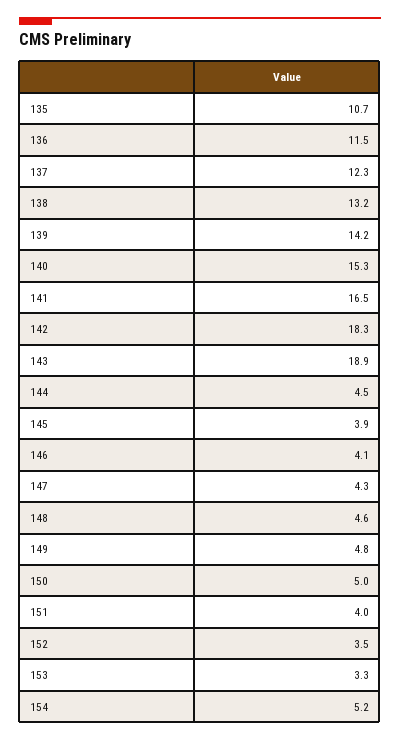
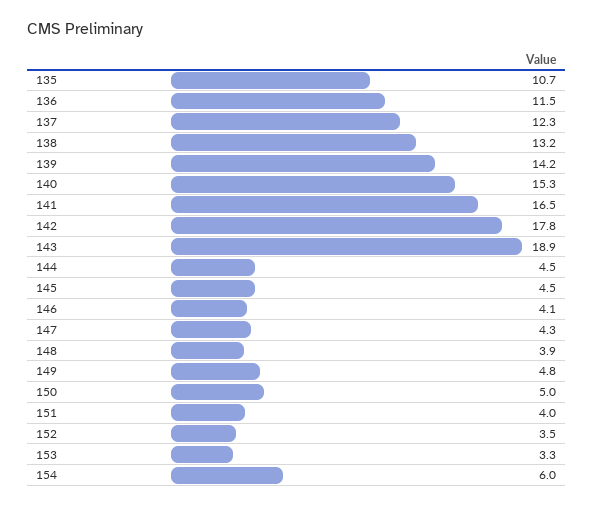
142: 18.3 -> 17.8
145: 3.9 -> 4.5
148: 4.6 -> 3.9
154: 5.2 -> 6

